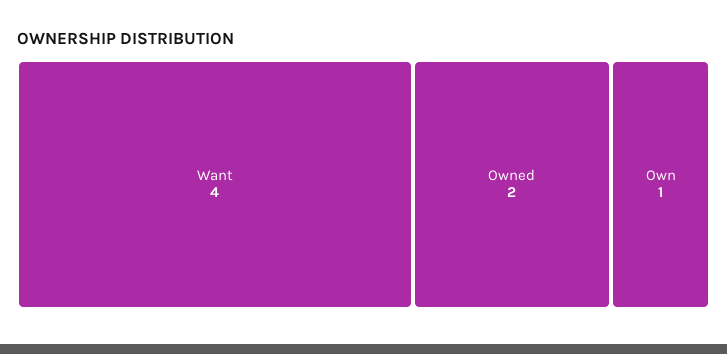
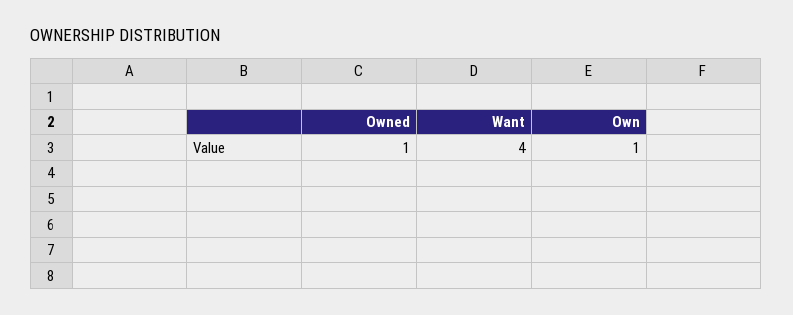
Owned: 2 -> 1

